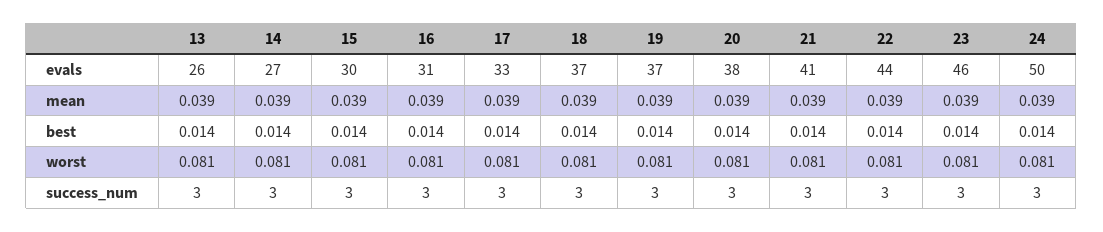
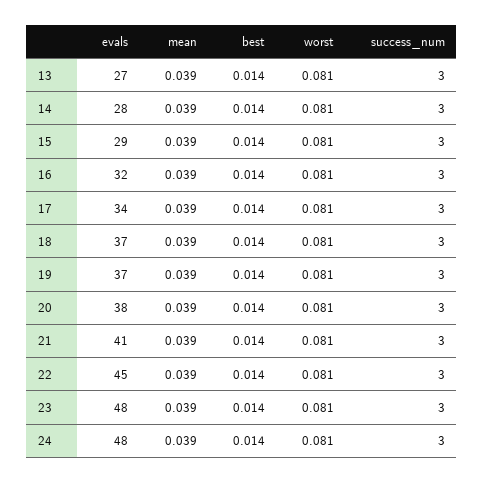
13, evals: 26 -> 27
14, evals: 27 -> 28
15, evals: 30 -> 29
16, evals: 31 -> 32
17, evals: 33 -> 34
22, evals: 44 -> 45
23, evals: 46 -> 48
24, evals: 50 -> 48

